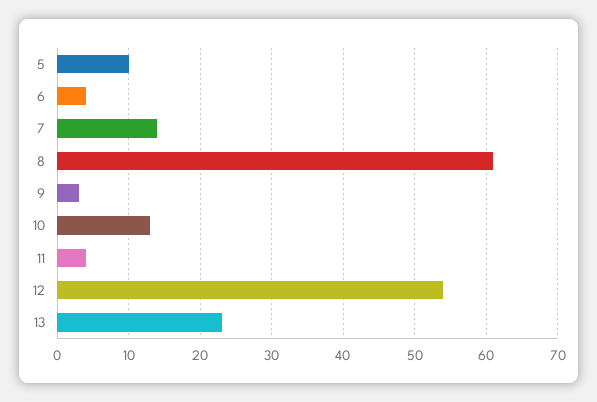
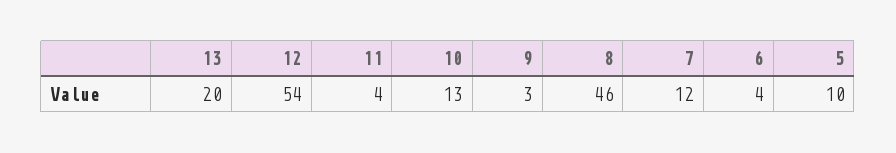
7: 14 -> 12
8: 61 -> 46
13: 23 -> 20

